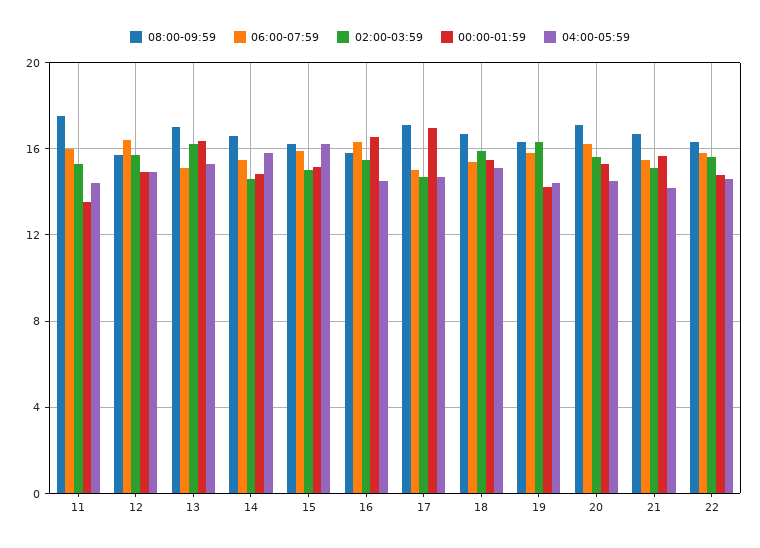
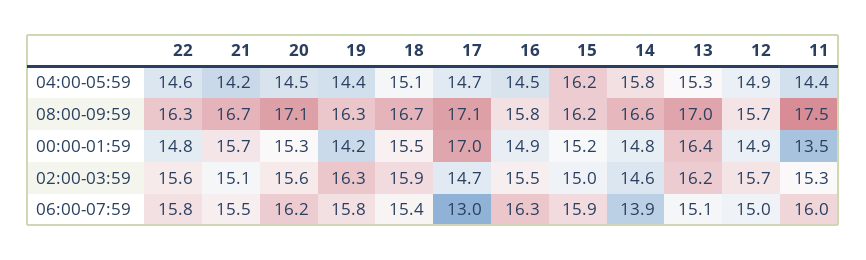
06:00-07:59, 12: 16.5 -> 15
06:00-07:59, 14: 15.5 -> 13.9
00:00-01:59, 16: 16.5 -> 14.9
06:00-07:59, 17: 15 -> 13

